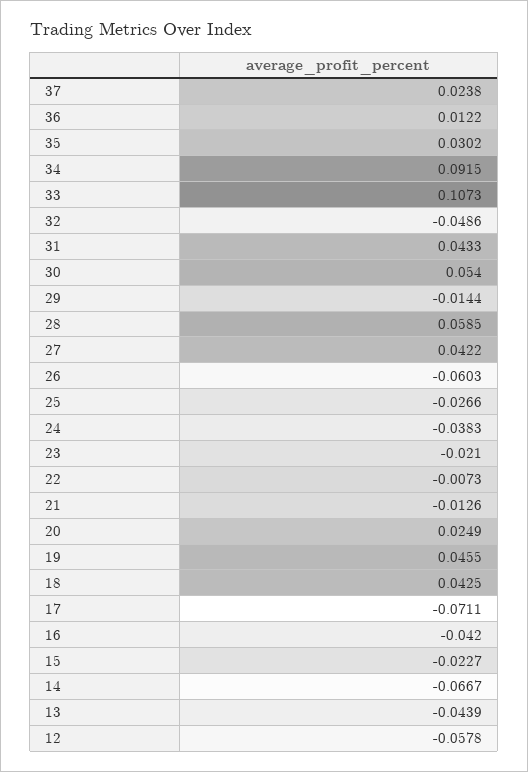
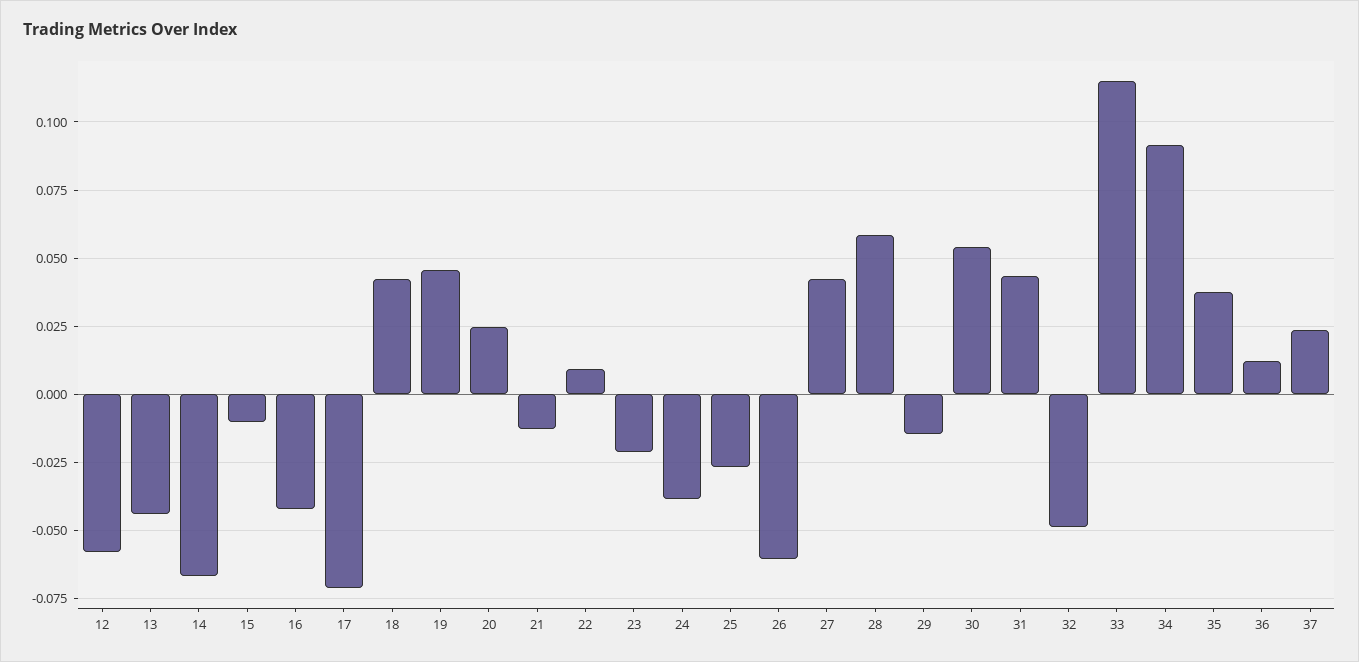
35: 0.0302 -> 0.0375
33: 0.1073 -> 0.115
22: -0.0073 -> 0.01
15: -0.0227 -> -0.01

